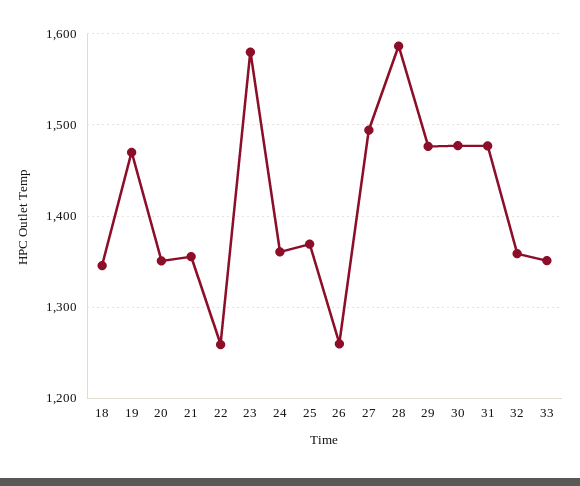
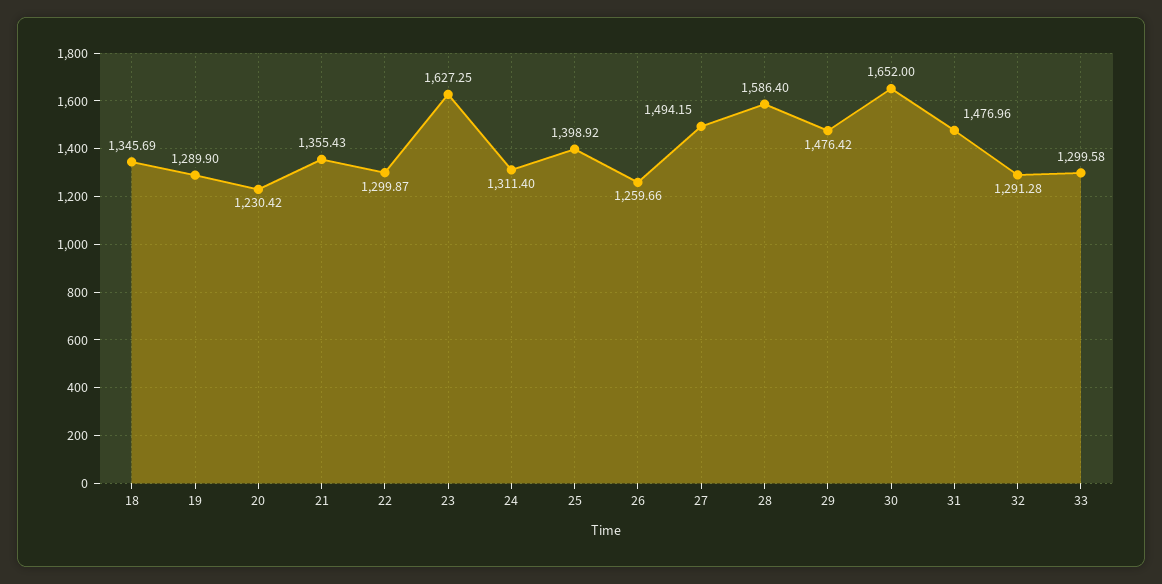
19: 1470 -> 1289.9
20: 1350 -> 1230.42
22: 1260 -> 1299.87
23: 1580 -> 1627.25
24: 1360 -> 1311.4
25: 1370 -> 1398.92
30: 1480 -> 1652
32: 1360 -> 1291.28
33: 1350 -> 1299.58

